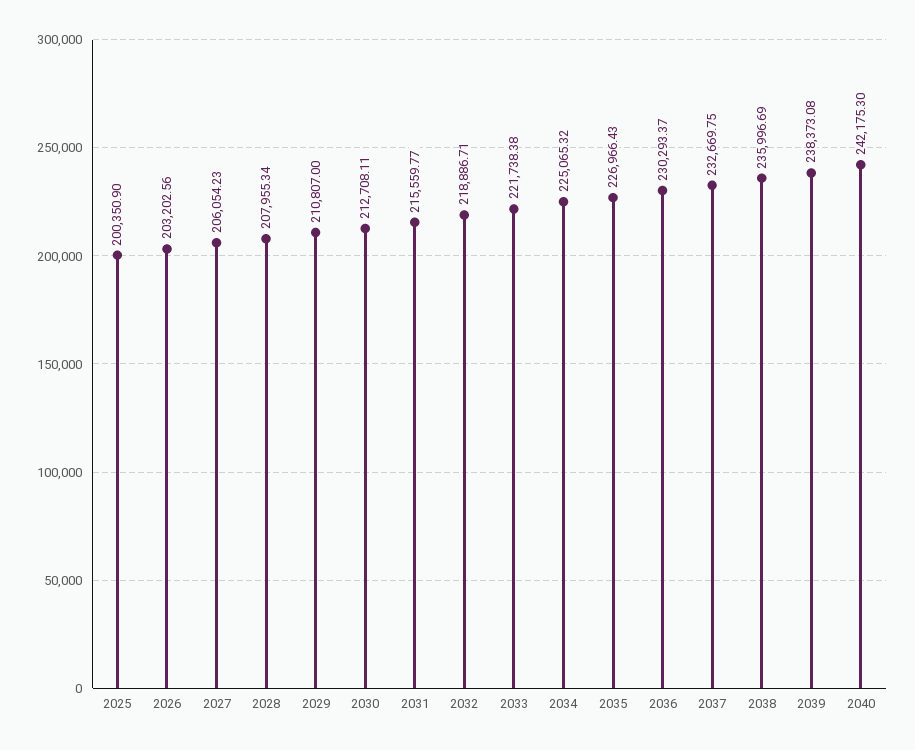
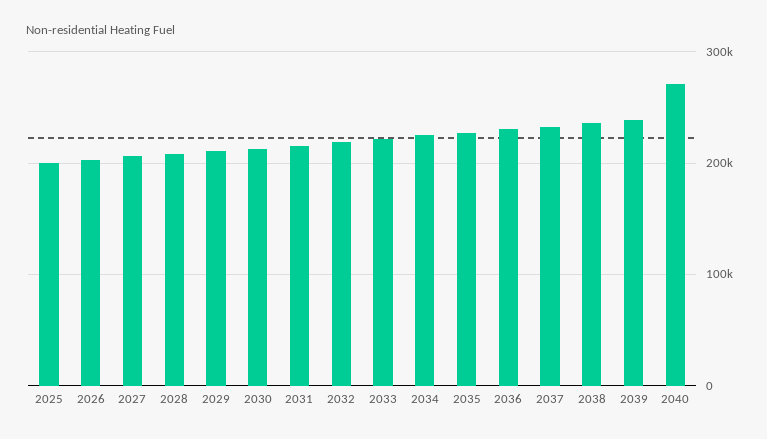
2040: 242175.3 -> 270000

